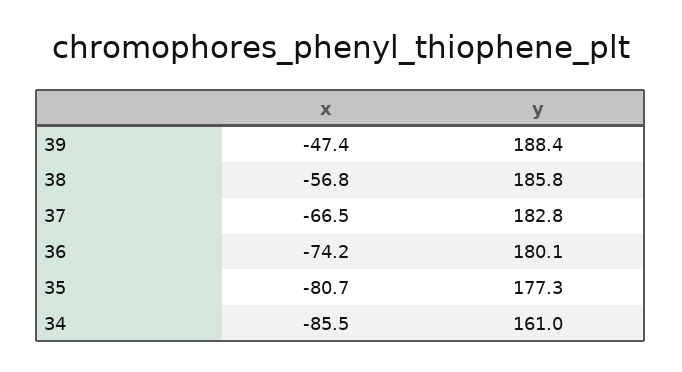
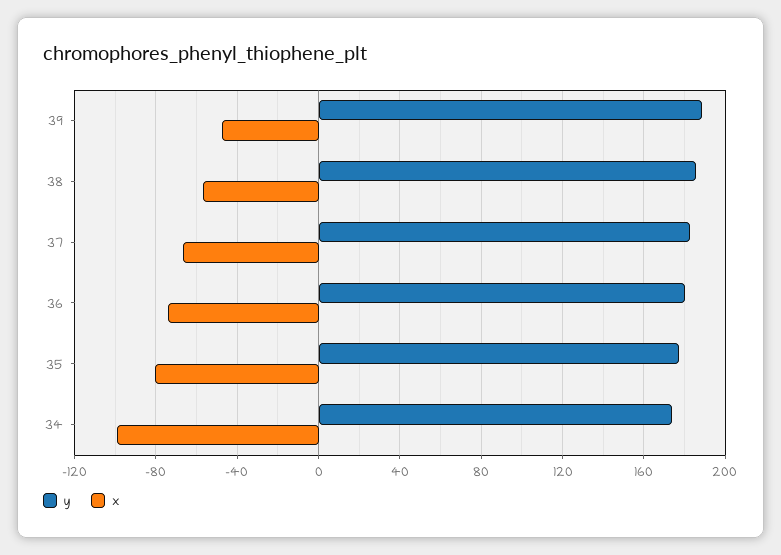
x, 34: -85.5 -> -100
y, 34: 161 -> 175

